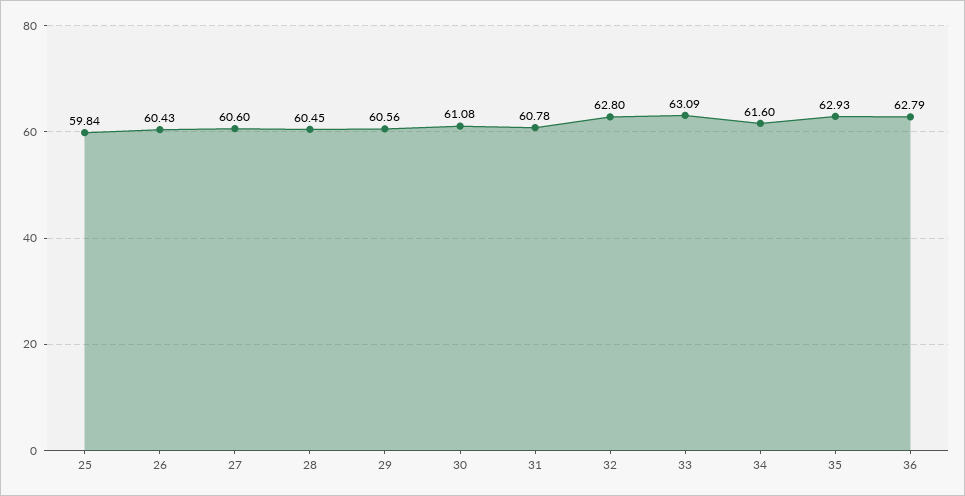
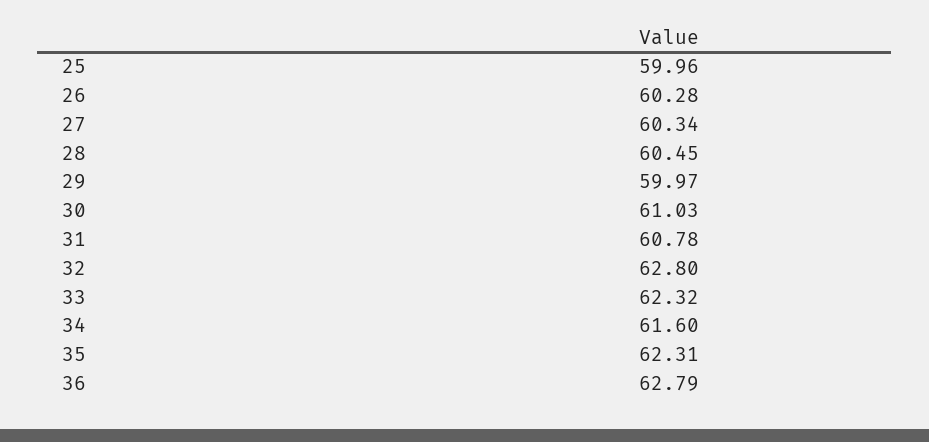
25: 59.84 -> 59.96
26: 60.43 -> 60.28
27: 60.6 -> 60.34
29: 60.56 -> 59.97
30: 61.08 -> 61.03
33: 63.09 -> 62.32
35: 62.93 -> 62.31

